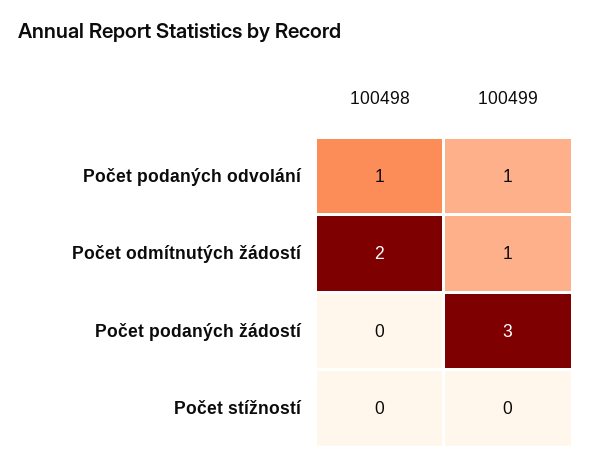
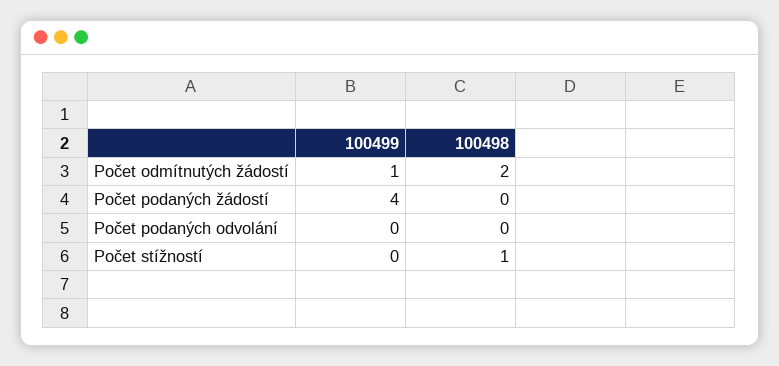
100498, Počet podaných odvolání: 1 -> 0
100499, Počet podaných odvolání: 1 -> 0
100499, Počet podaných žádostí: 3 -> 4
100498, Počet stížností: 0 -> 1

